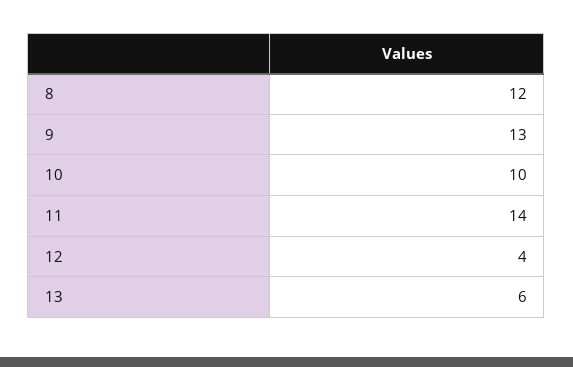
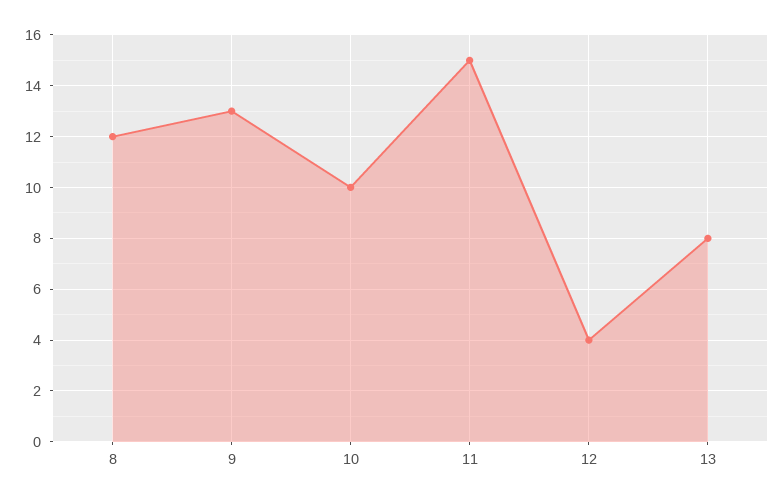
11: 14 -> 15
13: 6 -> 8

